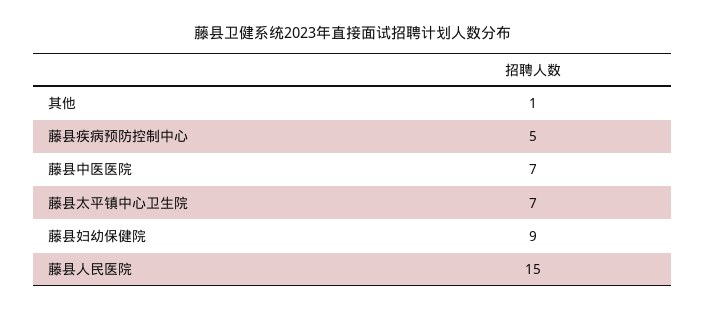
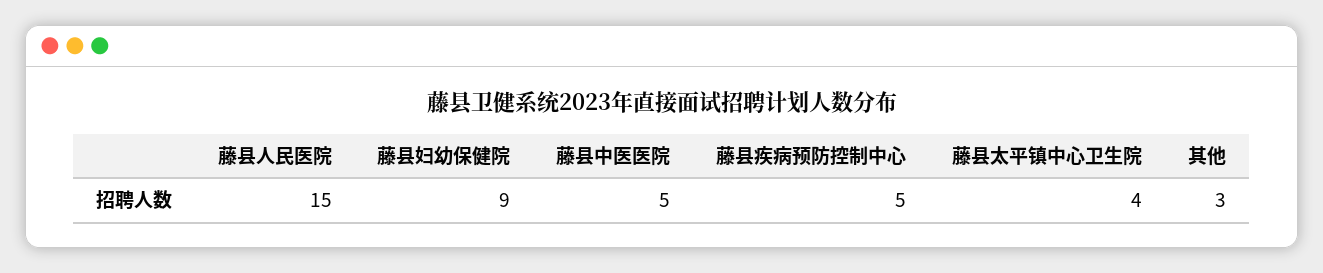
其他: 1 -> 3
藤县中医医院: 7 -> 5
藤县太平镇中心卫生院: 7 -> 4

